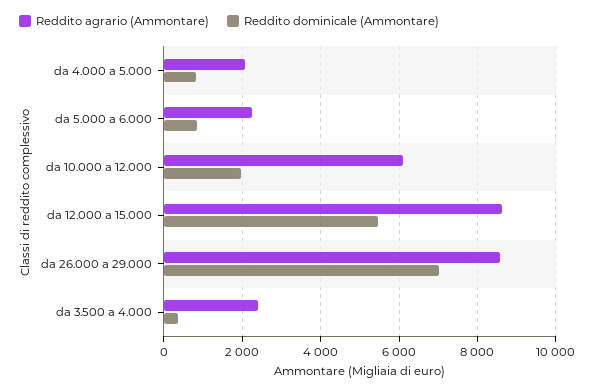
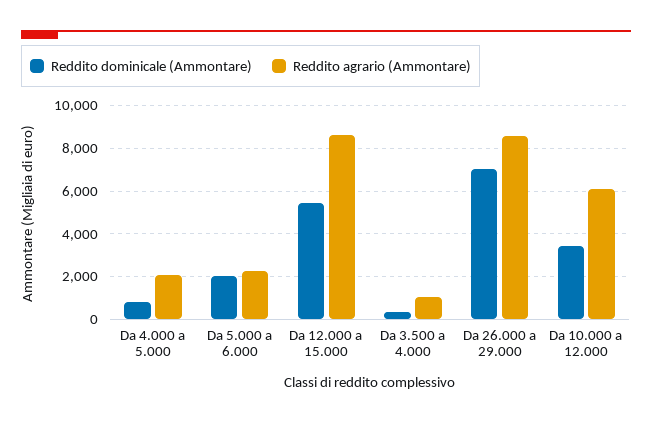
Reddito dominicale (Ammontare), da 5.000 a 6.000: 800 -> 2000
Reddito dominicale (Ammontare), da 10.000 a 12.000: 2000 -> 3500
Reddito agrario (Ammontare), da 3.500 a 4.000: 2400 -> 1000

